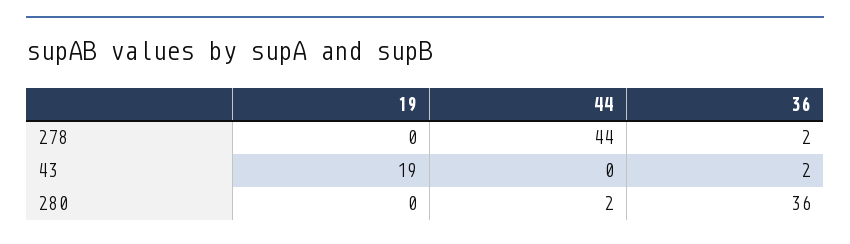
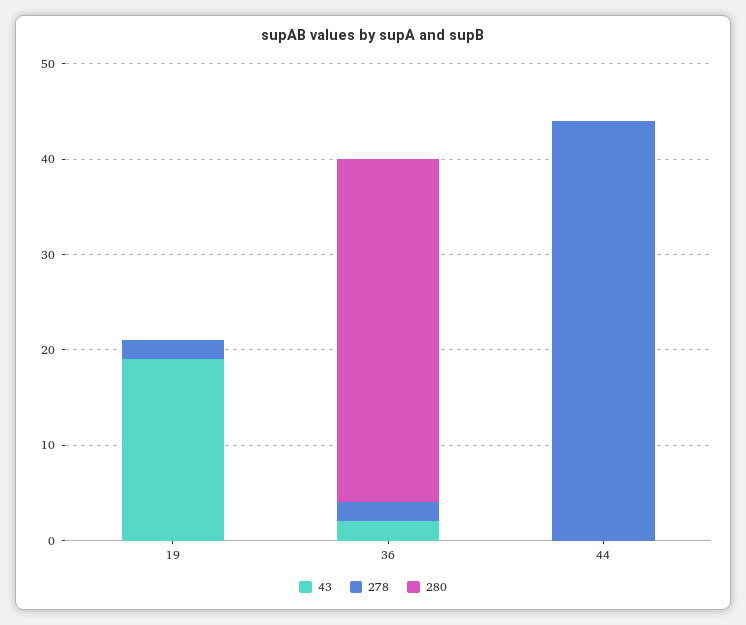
278, 19: 0 -> 2
280, 44: 2 -> 0

